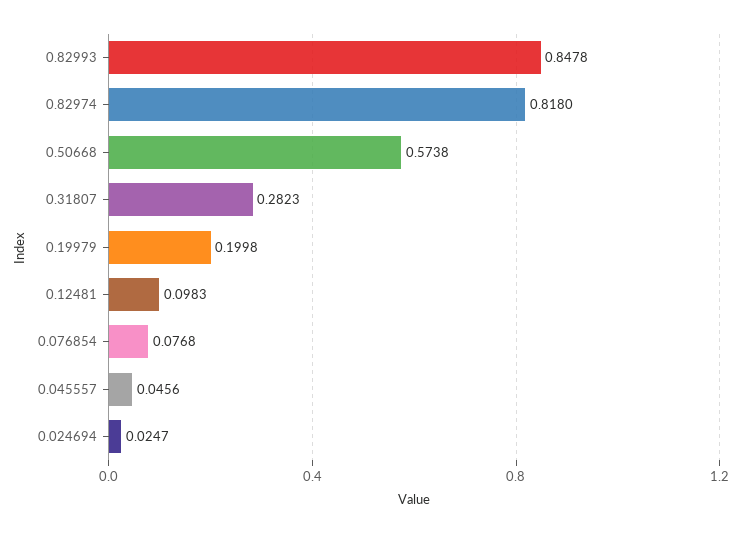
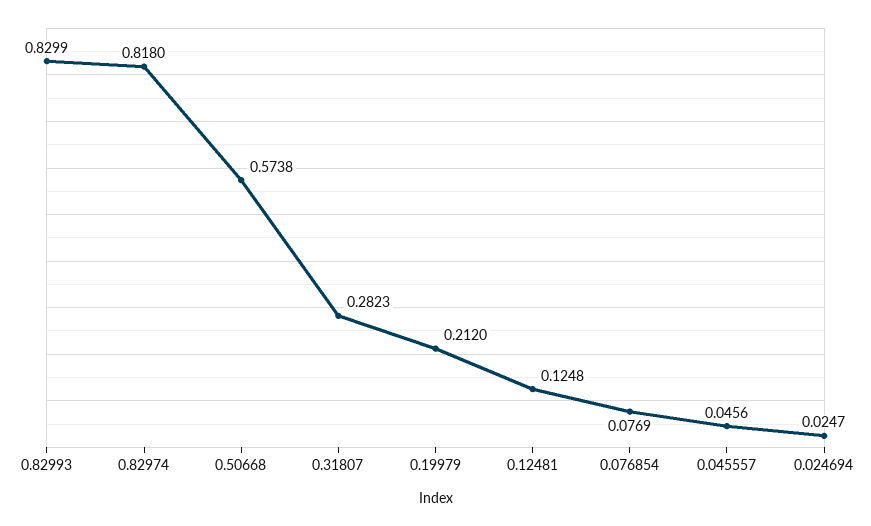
0.82993: 0.8478 -> 0.8299
0.19979: 0.1998 -> 0.212
0.12481: 0.0983 -> 0.1248
0.076854: 0.0768 -> 0.0769

